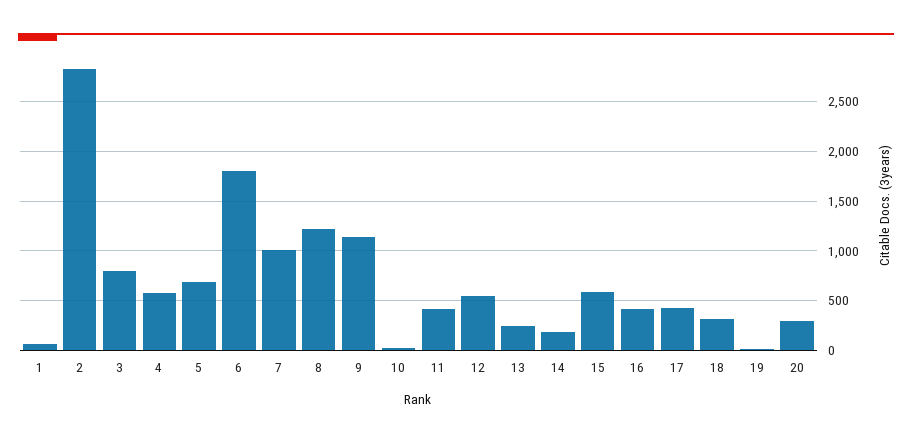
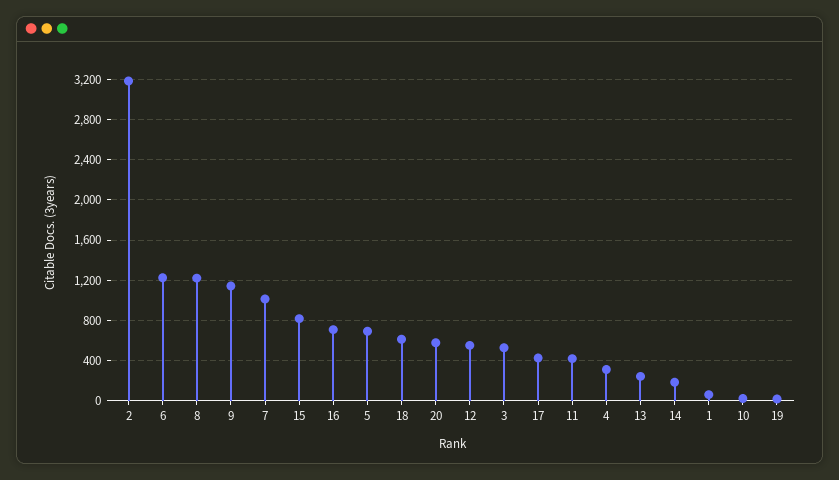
2: 2800 -> 3200
3: 800 -> 500
4: 600 -> 300
6: 1800 -> 1200
15: 600 -> 800
16: 400 -> 700
18: 300 -> 600
20: 300 -> 600

